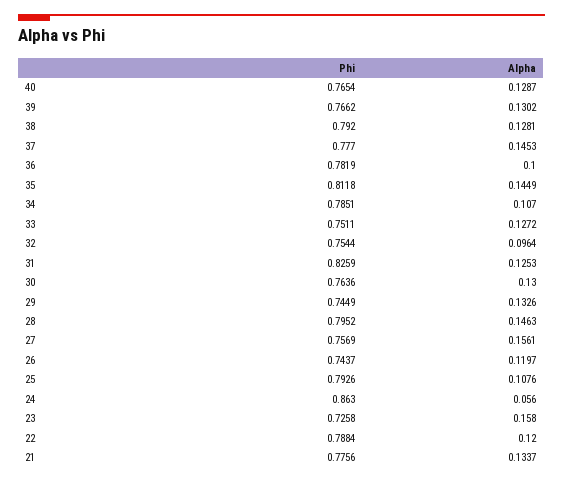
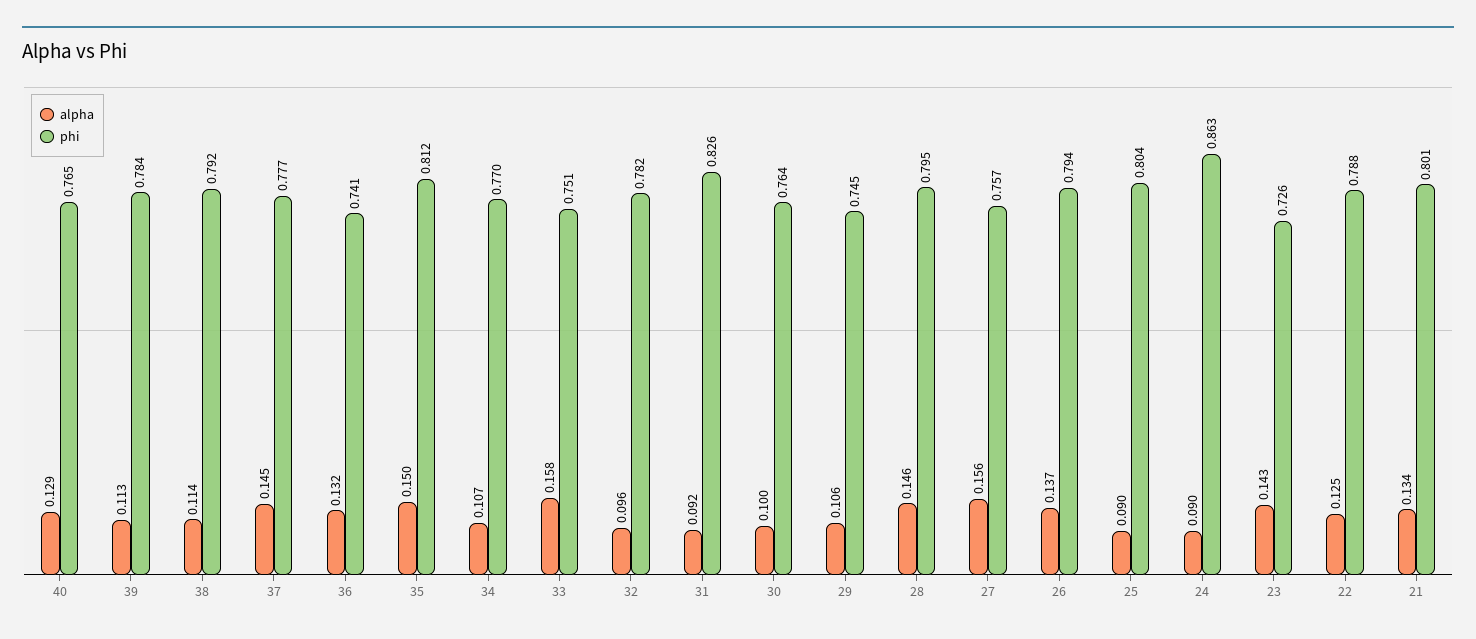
Phi, 39: 0.7662 -> 0.784
Alpha, 39: 0.1302 -> 0.113
Alpha, 38: 0.1281 -> 0.114
Phi, 36: 0.7819 -> 0.741
Alpha, 36: 0.1 -> 0.132
Alpha, 35: 0.1449 -> 0.15
Phi, 34: 0.7851 -> 0.77
Alpha, 33: 0.1272 -> 0.158
Phi, 32: 0.7544 -> 0.782
Alpha, 31: 0.1253 -> 0.092
Alpha, 30: 0.13 -> 0.1
Alpha, 29: 0.1326 -> 0.106
Phi, 26: 0.7437 -> 0.794
Alpha, 26: 0.1197 -> 0.137
Phi, 25: 0.7926 -> 0.804
Alpha, 25: 0.1076 -> 0.09
Alpha, 24: 0.056 -> 0.09
Alpha, 23: 0.158 -> 0.143
Alpha, 22: 0.12 -> 0.125
Phi, 21: 0.7756 -> 0.801

